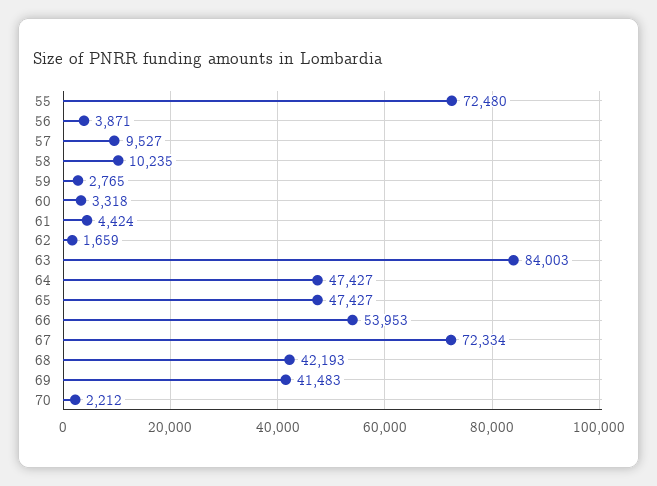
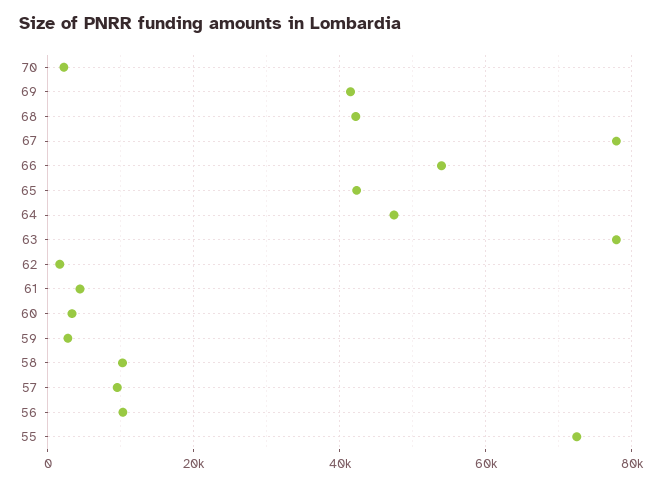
56: 3871 -> 10000
63: 84003 -> 78000
65: 47427 -> 42000
67: 72334 -> 78000

